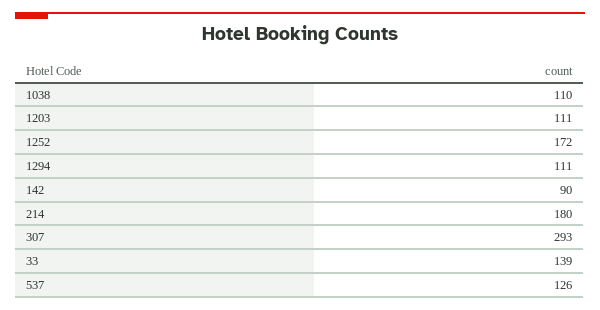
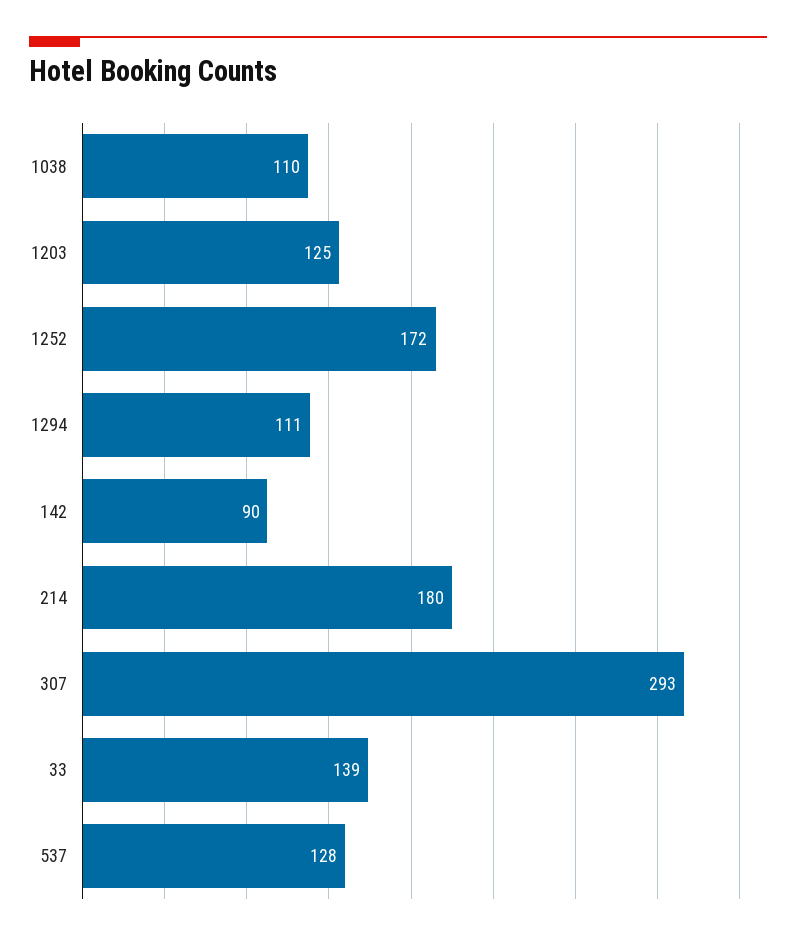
1203: 111 -> 125
537: 126 -> 128

